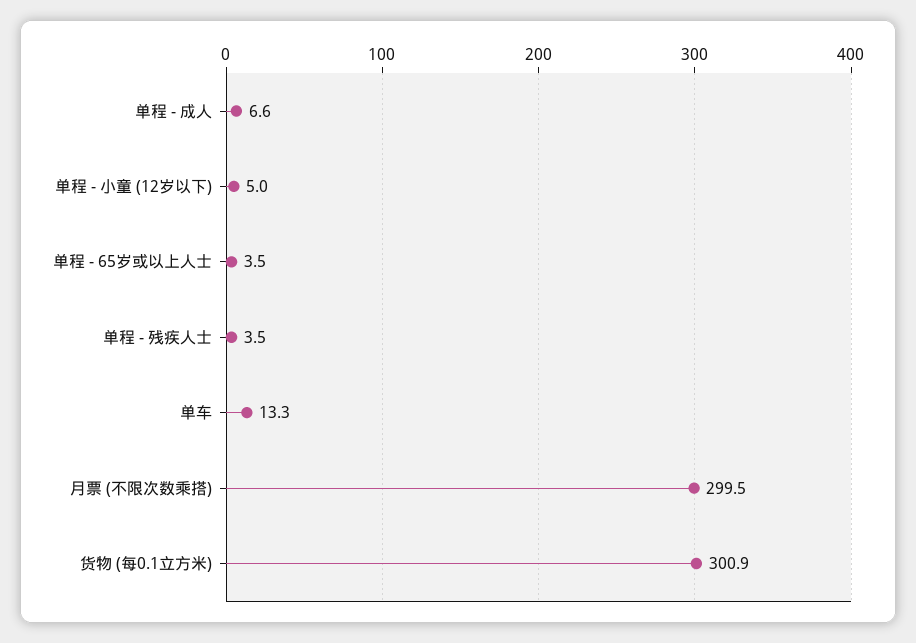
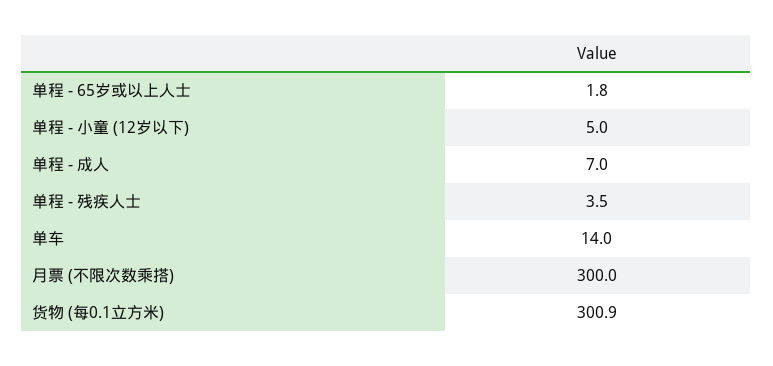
单程 - 成人: 6.6 -> 7
单程 - 65岁或以上人士: 3.5 -> 1.8
单车: 13.3 -> 14
月票 (不限次数乘搭): 299.5 -> 300

